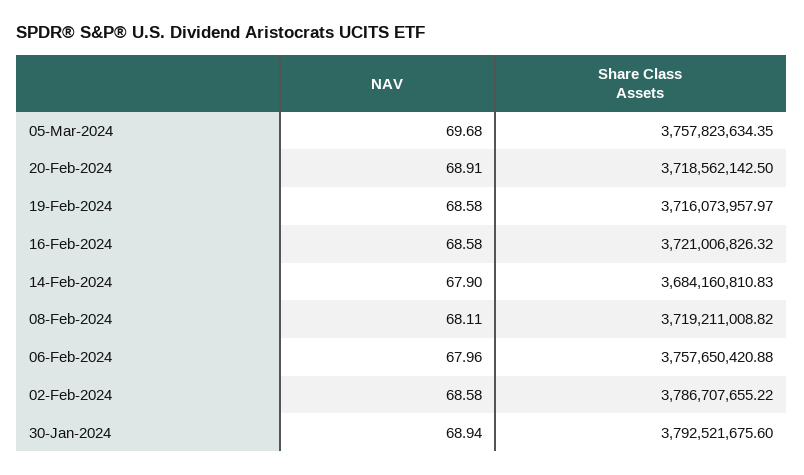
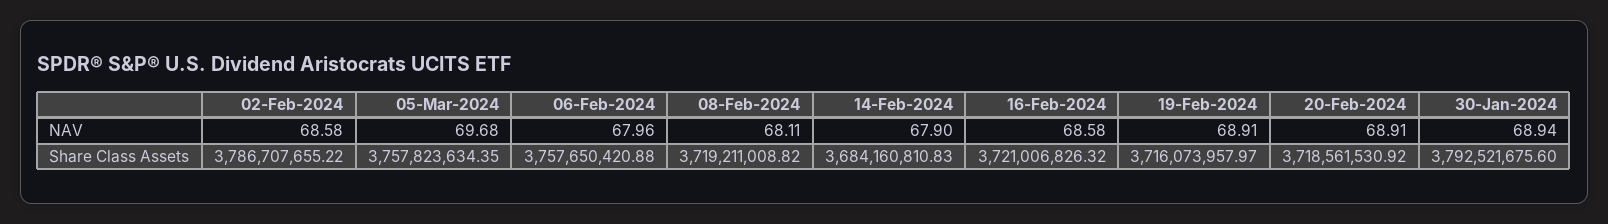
Share Class Assets, 20-Feb-2024: 3718562142.5 -> 3718561530.92
NAV, 19-Feb-2024: 68.58 -> 68.91

